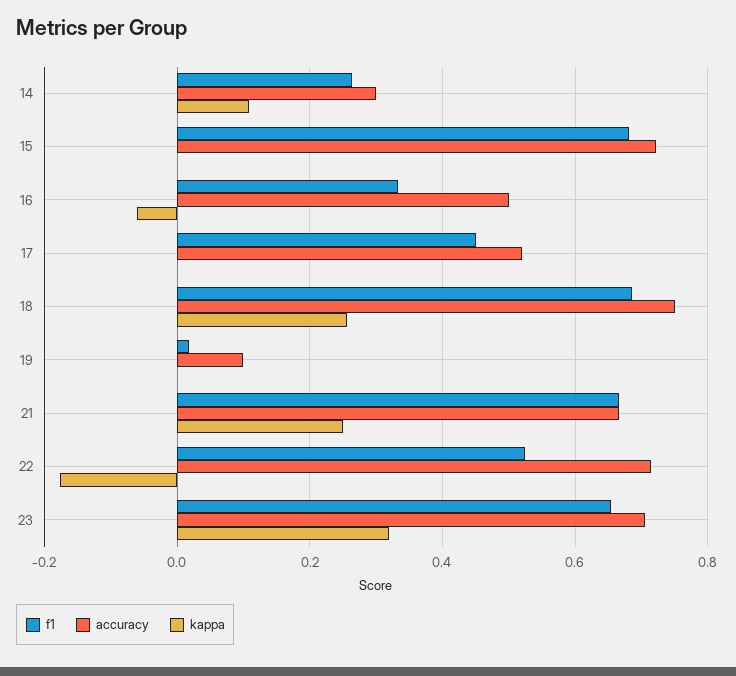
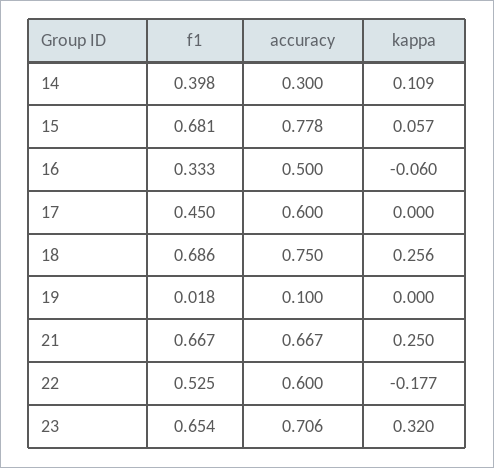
f1, 14: 0.26 -> 0.398
accuracy, 15: 0.72 -> 0.778
kappa, 15: 0 -> 0.057
accuracy, 17: 0.52 -> 0.6
accuracy, 22: 0.72 -> 0.6

